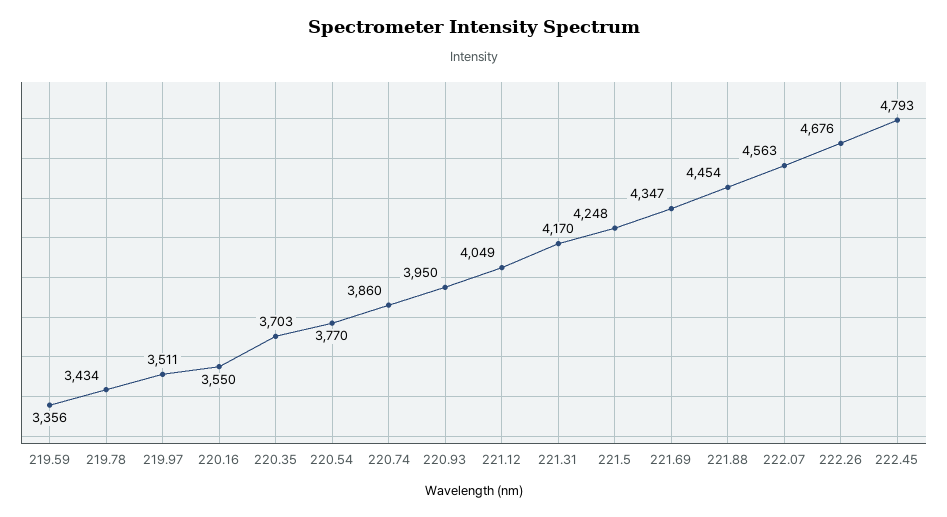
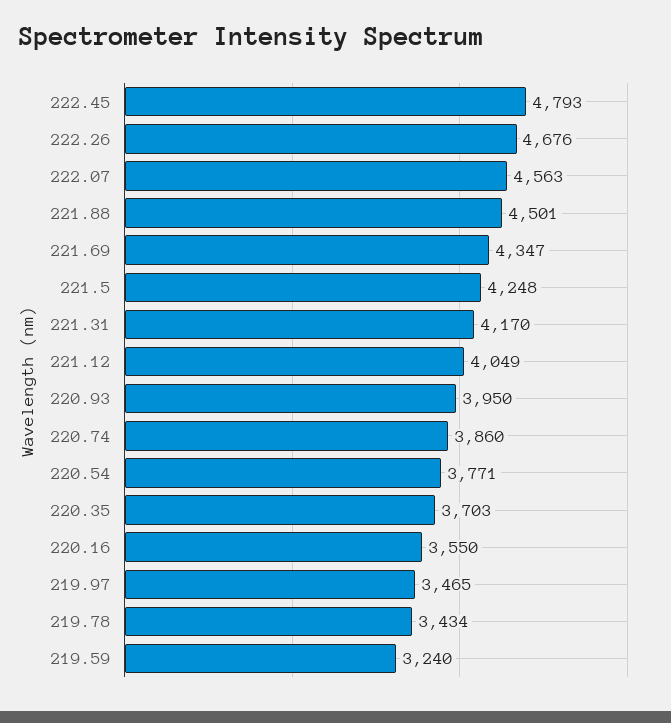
219.59: 3356 -> 3240
219.97: 3511 -> 3465
220.54: 3770 -> 3771
221.88: 4454 -> 4501

